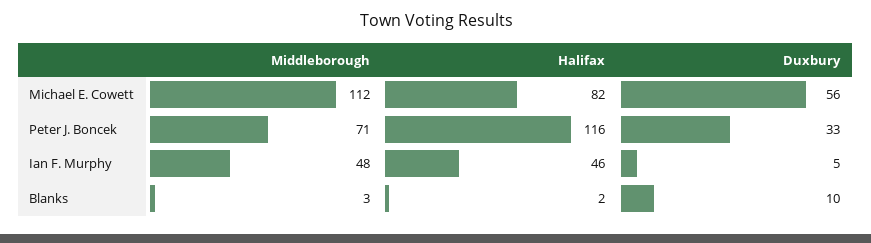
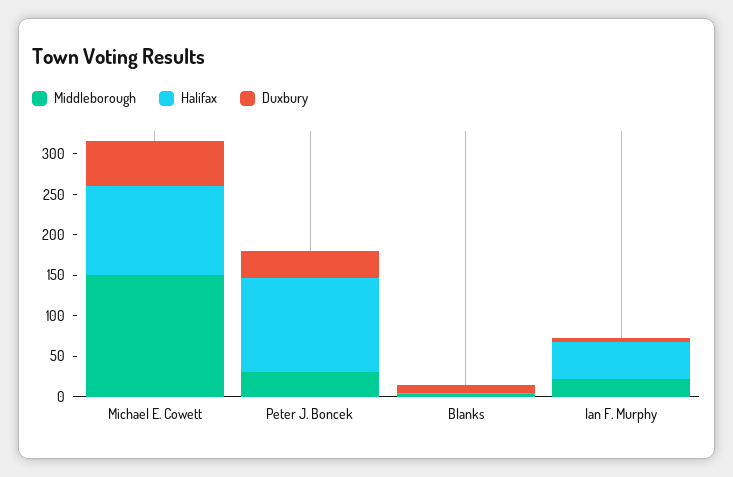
Middleborough, Michael E. Cowett: 112 -> 150
Halifax, Michael E. Cowett: 82 -> 110
Middleborough, Peter J. Boncek: 71 -> 30
Middleborough, Ian F. Murphy: 48 -> 20

